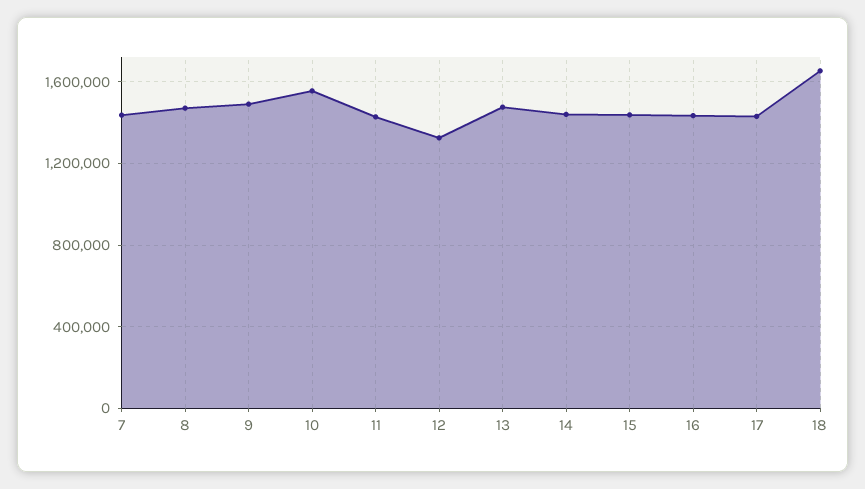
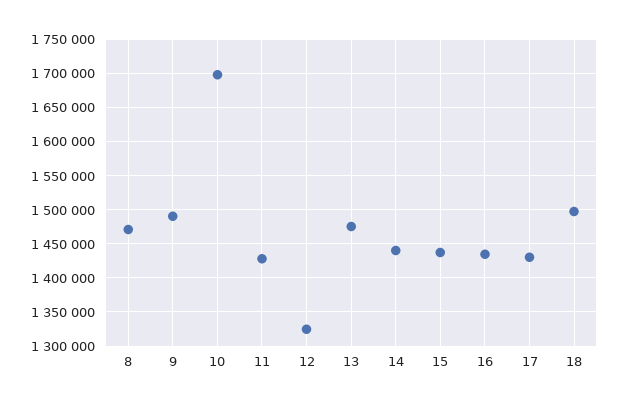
7: 1450000 -> none
10: 1550000 -> 1700000
18: 1650000 -> 1500000

